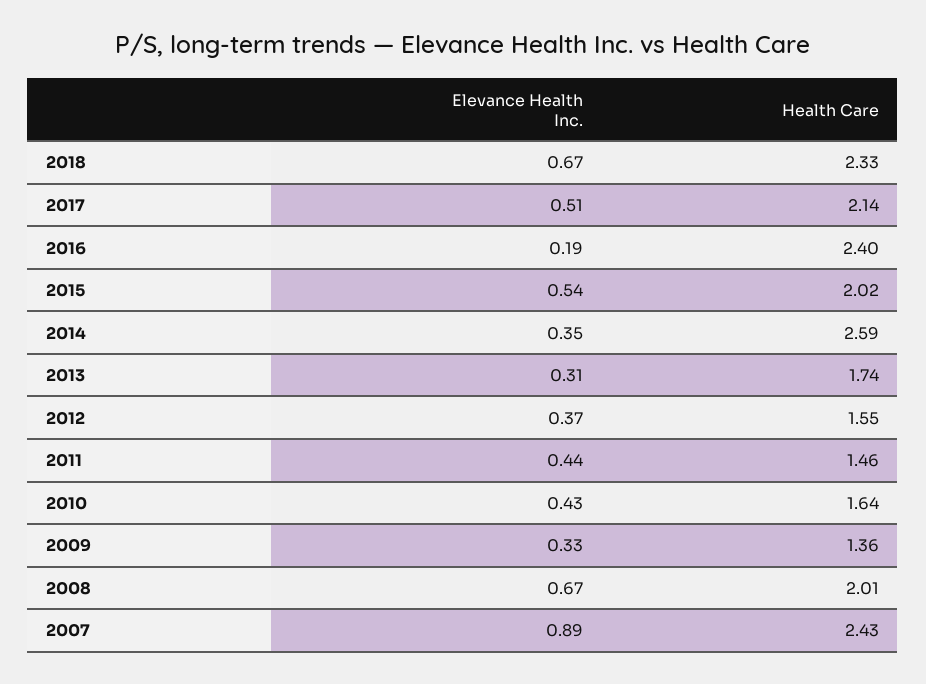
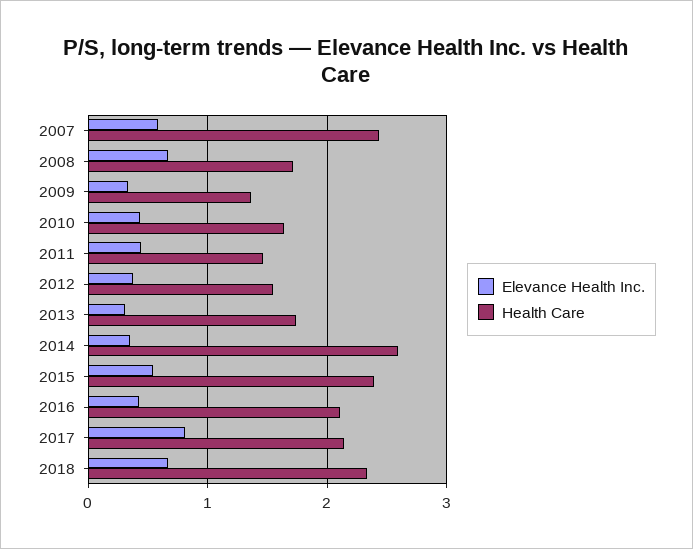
Elevance Health Inc., 2017: 0.51 -> 0.8
Elevance Health Inc., 2016: 0.19 -> 0.4
Health Care, 2016: 2.4 -> 2.1
Health Care, 2015: 2.02 -> 2.4
Health Care, 2008: 2.01 -> 1.7
Elevance Health Inc., 2007: 0.89 -> 0.6

